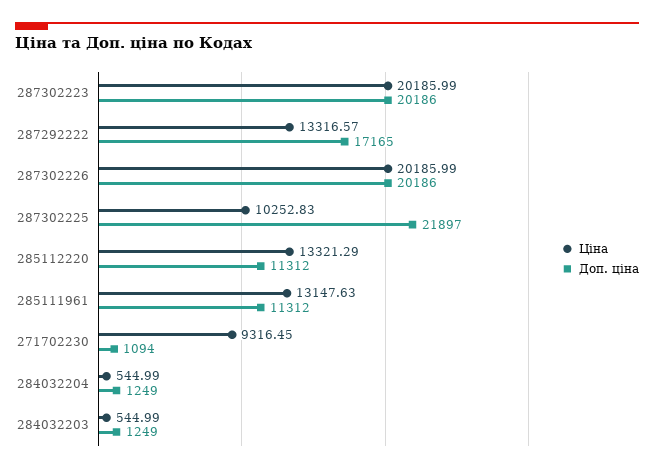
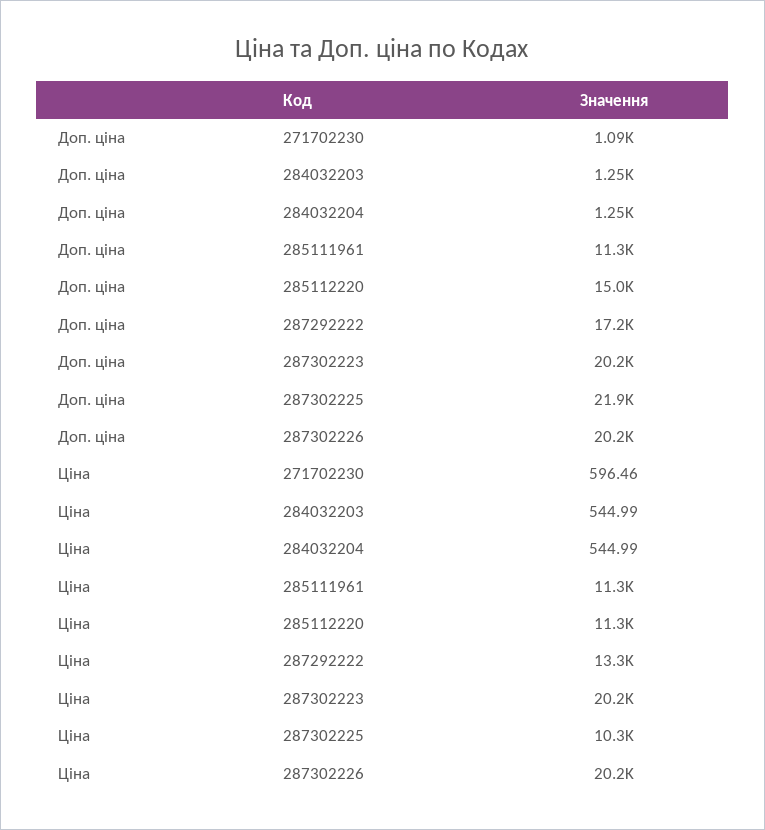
Ціна, 285112220: 13321.29 -> 11300
Доп. ціна, 285112220: 11312 -> 15000
Ціна, 285111961: 13147.63 -> 11300
Ціна, 271702230: 9316.45 -> 596.46

